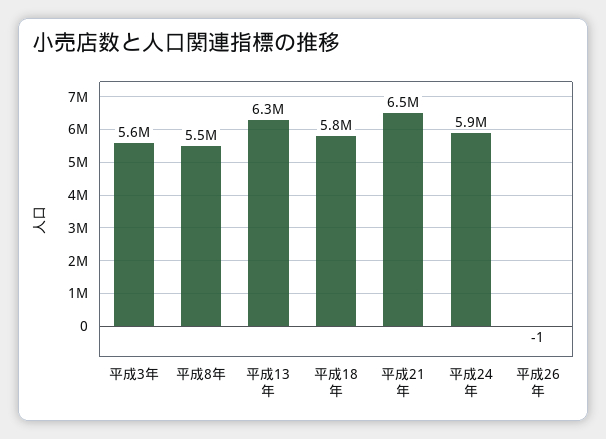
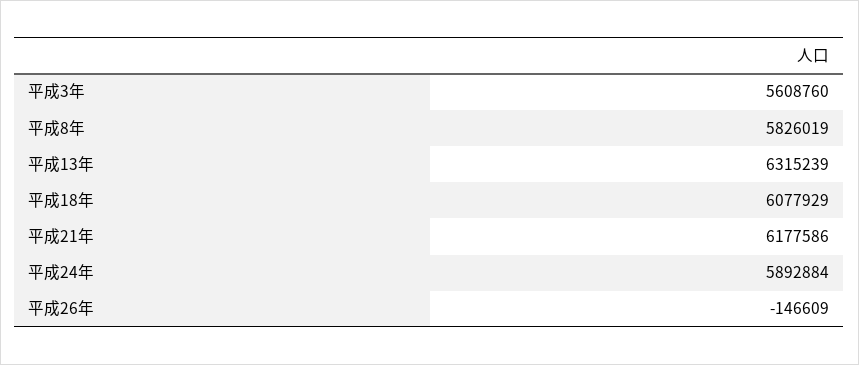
平成8年: 5500000 -> 5826019
平成18年: 5800000 -> 6077929
平成21年: 6500000 -> 6177586
平成26年: -1 -> -146609

